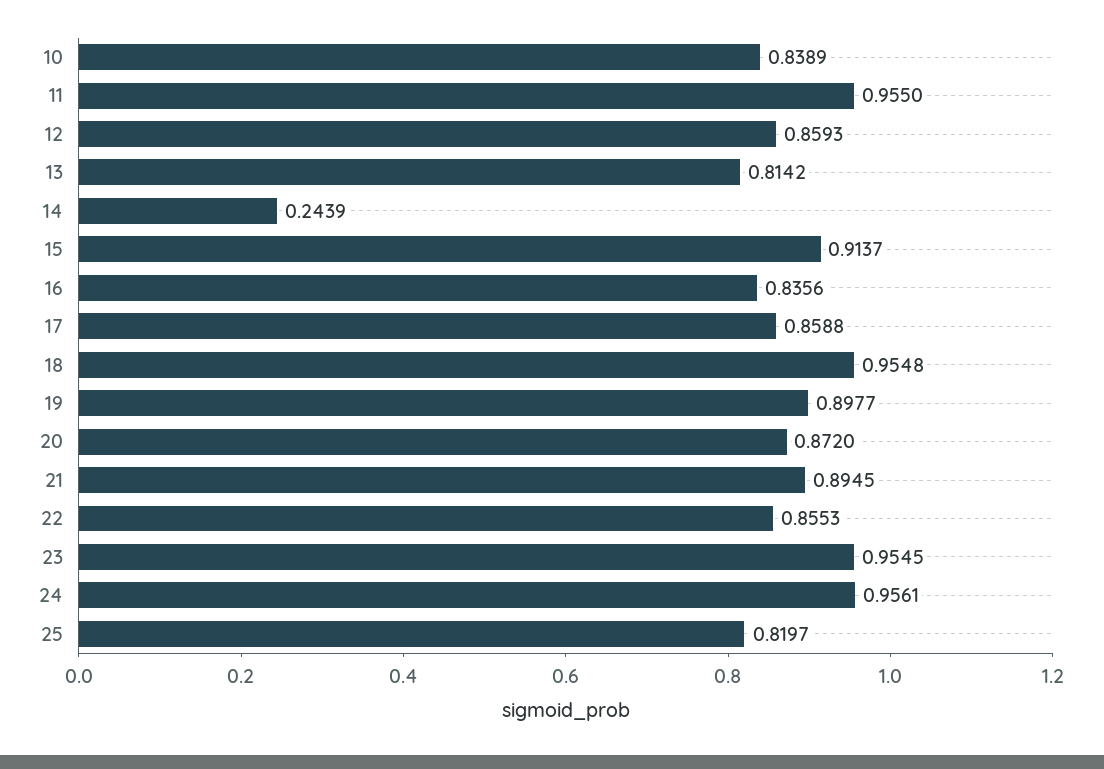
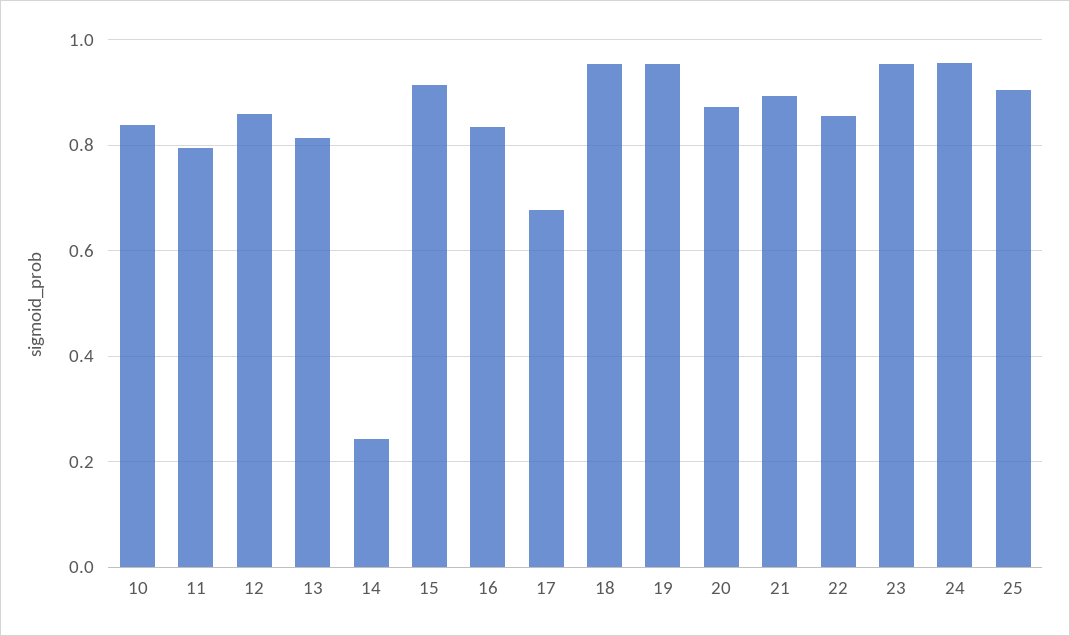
11: 0.955 -> 0.8
17: 0.8588 -> 0.68
19: 0.8977 -> 0.96
25: 0.8197 -> 0.9

